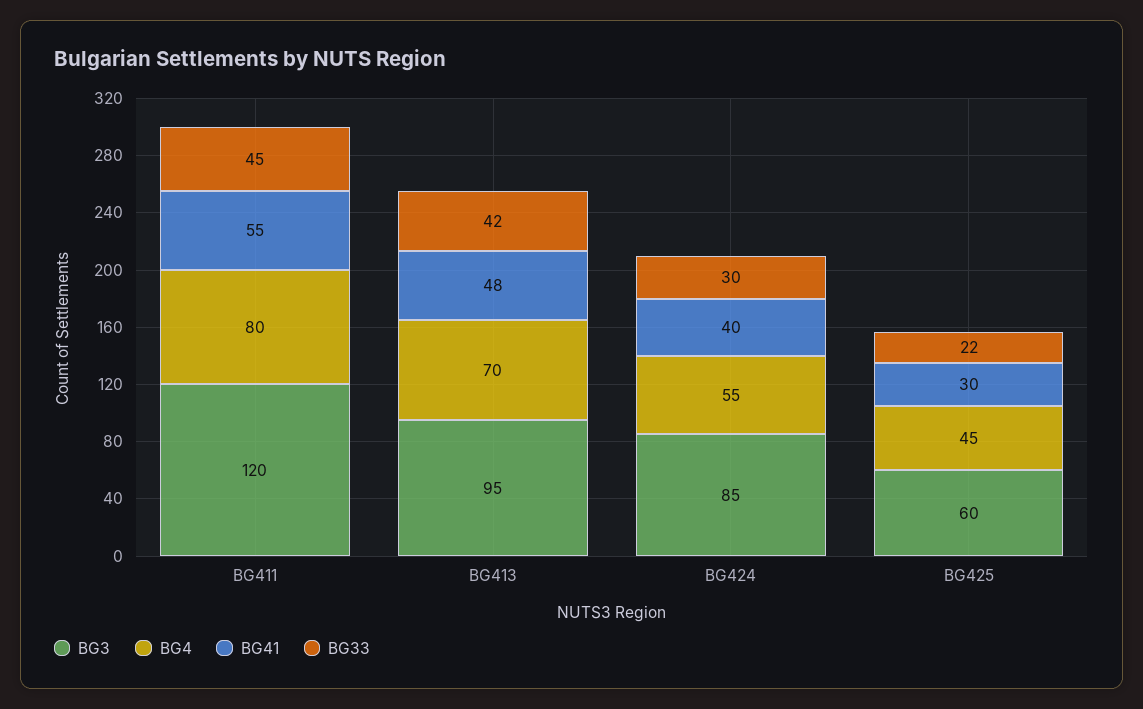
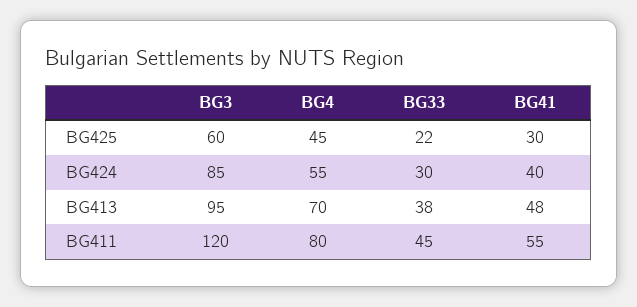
BG33, BG413: 42 -> 38

